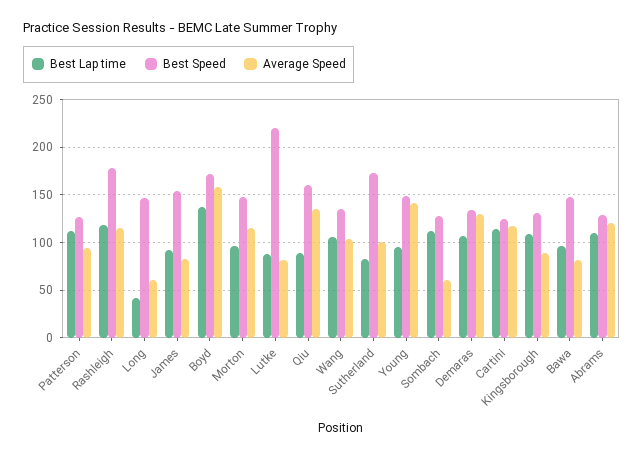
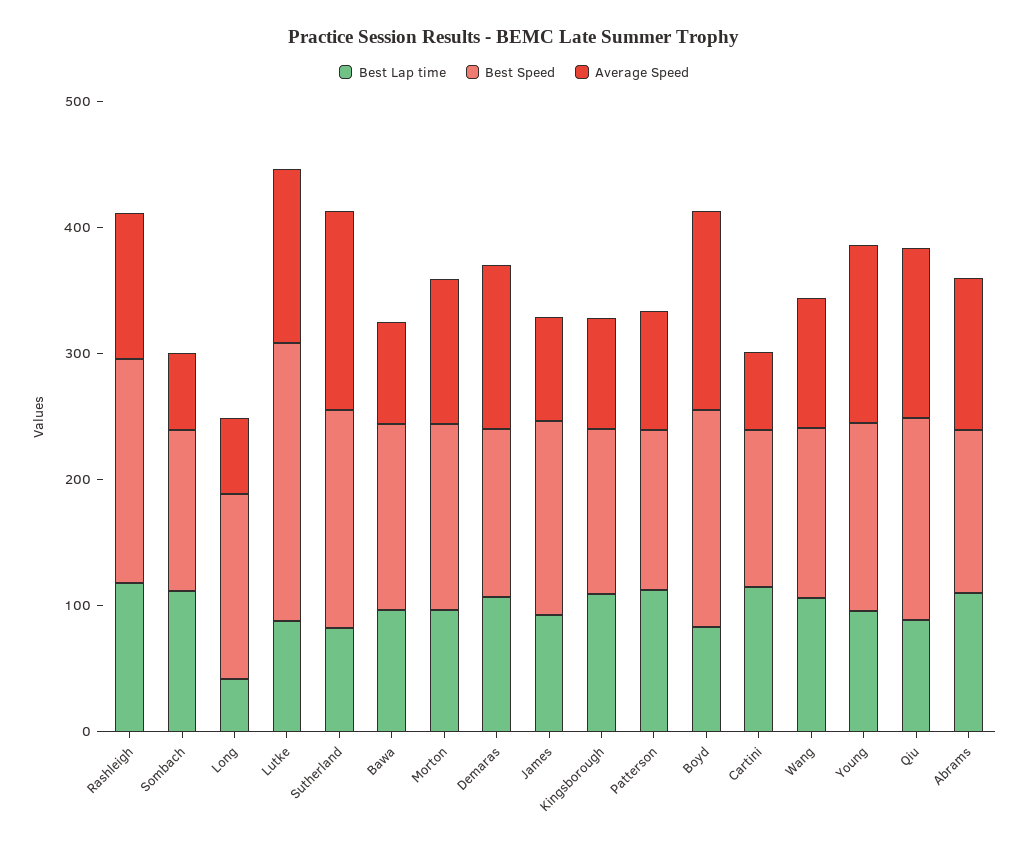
Best Lap time, Boyd: 140 -> 80
Average Speed, Lutke: 80 -> 140
Average Speed, Sutherland: 100 -> 160
Average Speed, Cartini: 120 -> 60

